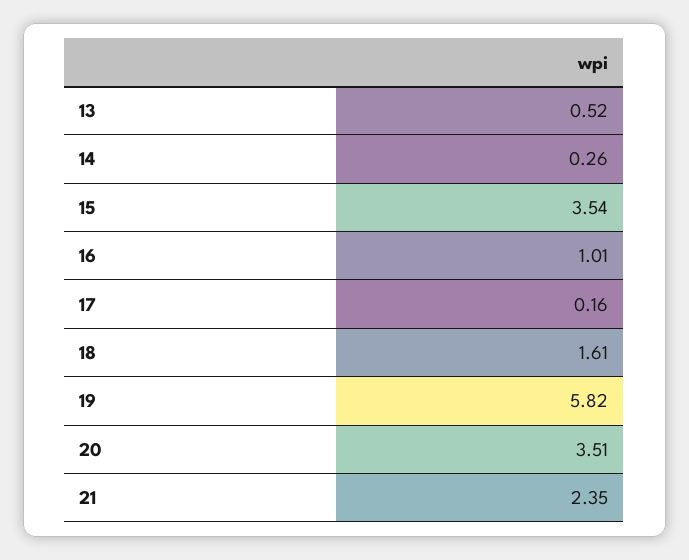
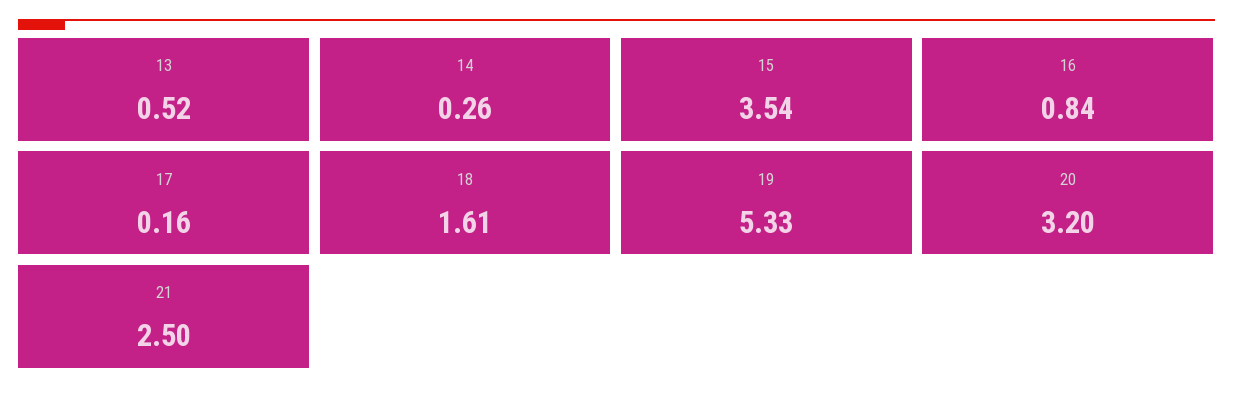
16: 1.01 -> 0.84
19: 5.82 -> 5.33
20: 3.51 -> 3.2
21: 2.35 -> 2.5

